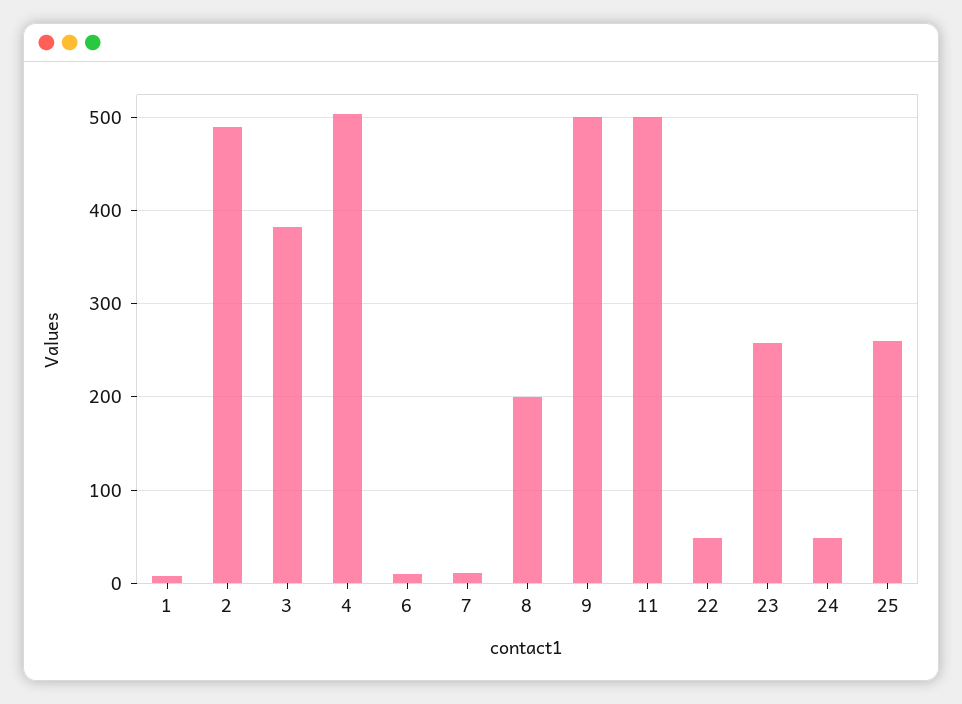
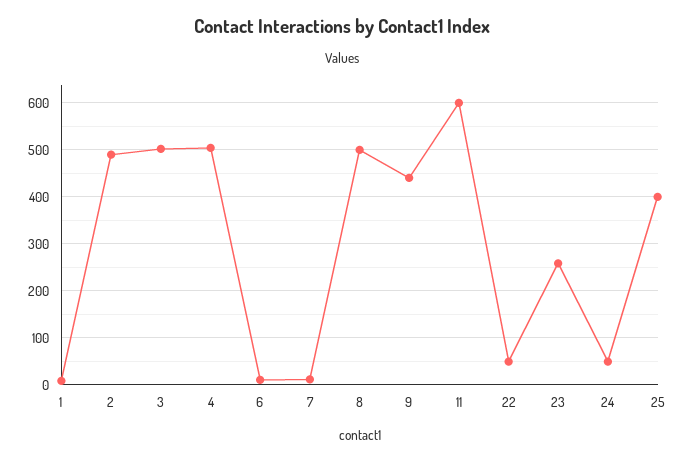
3: 380 -> 500
8: 200 -> 500
9: 500 -> 440
11: 500 -> 600
25: 260 -> 400

